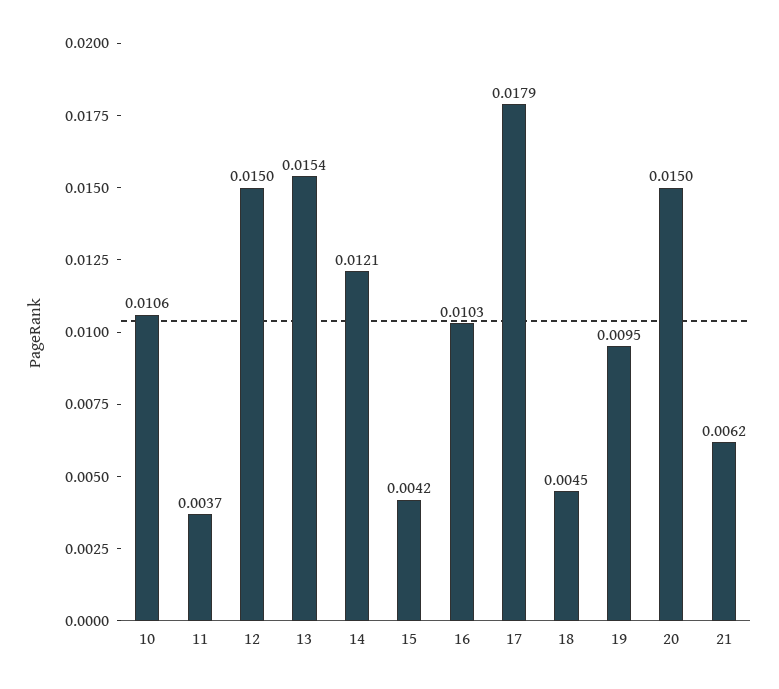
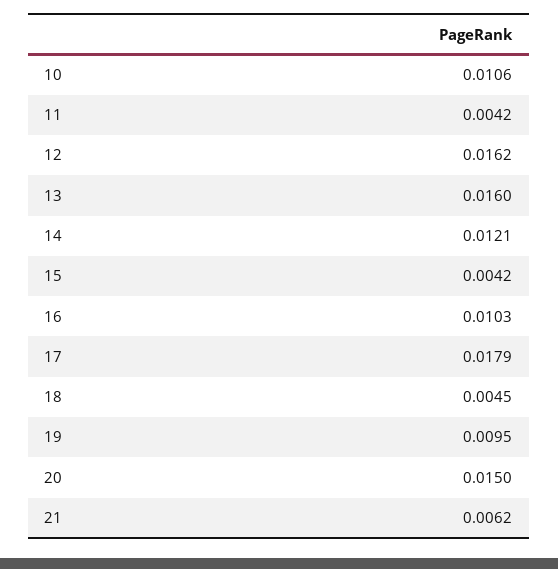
11: 0.0037 -> 0.0042
12: 0.015 -> 0.0162
13: 0.0154 -> 0.016

